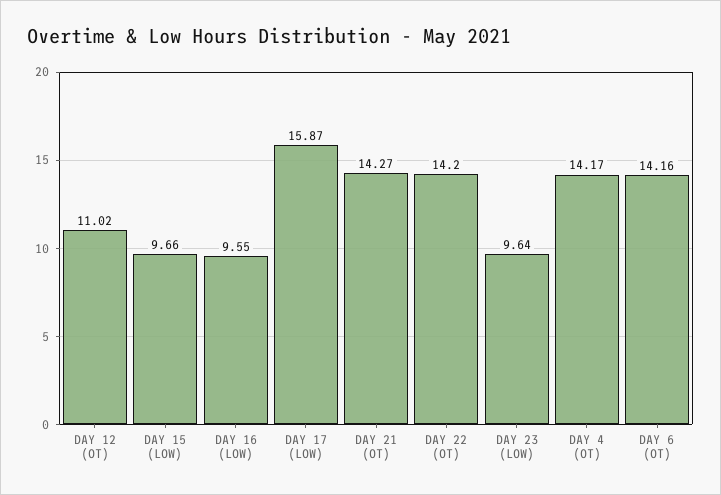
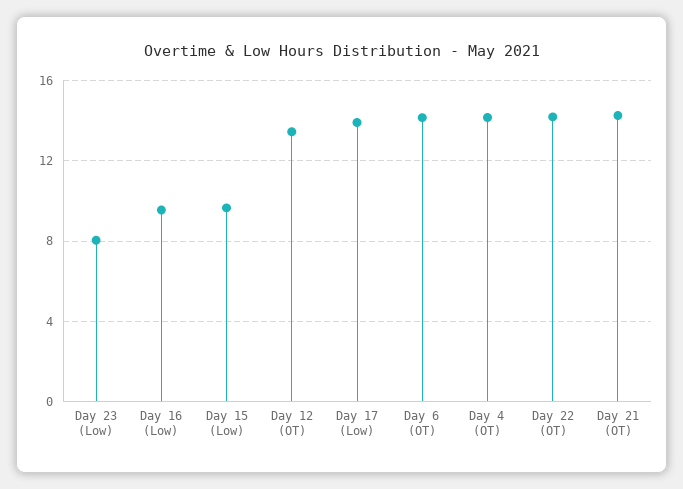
DAY 12 (OT): 11.02 -> 13.5
DAY 17 (LOW): 15.87 -> 14
DAY 23 (LOW): 9.64 -> 8

